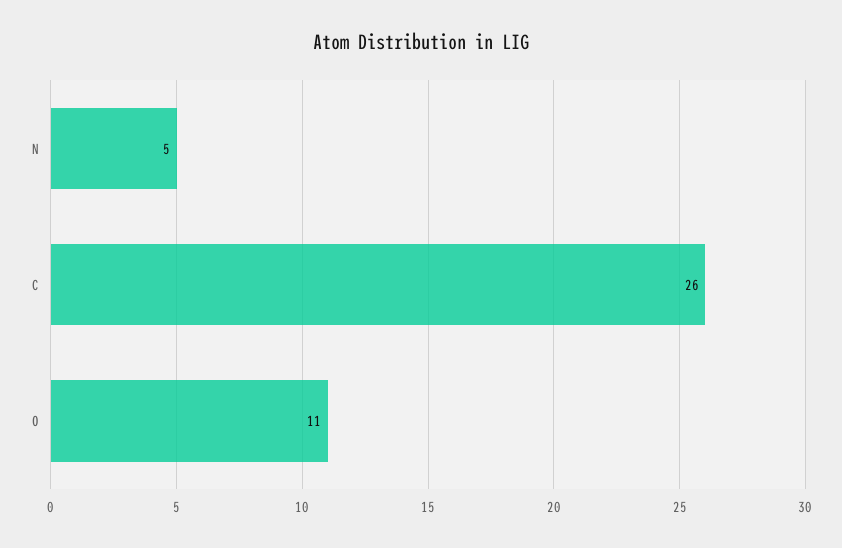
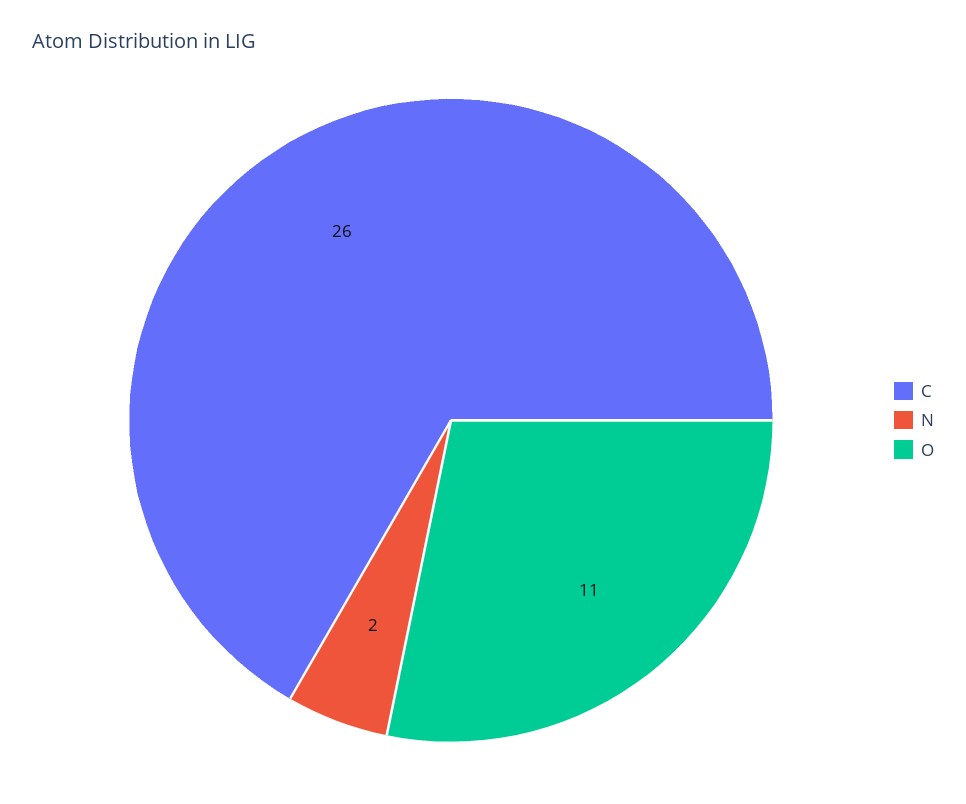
N: 5 -> 2

